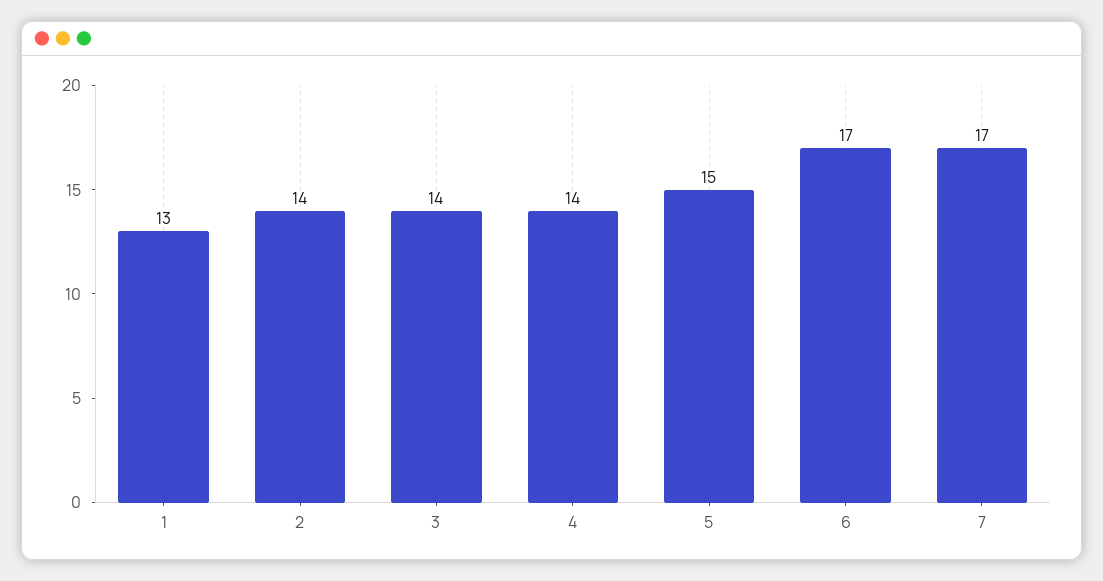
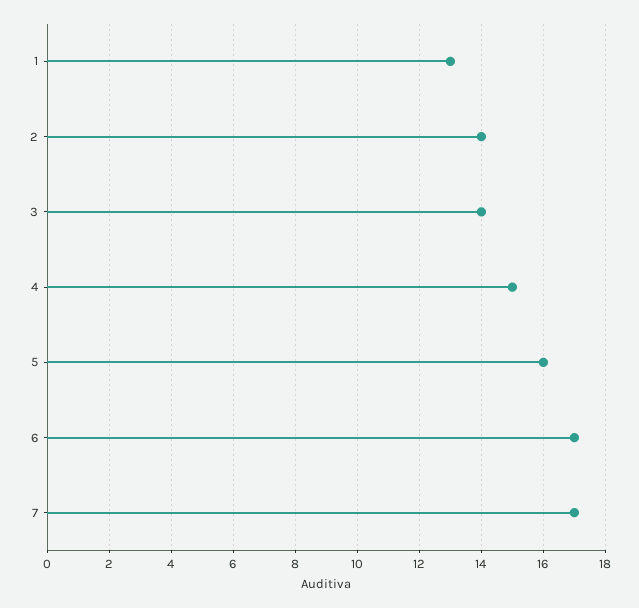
4: 14 -> 15
5: 15 -> 16

